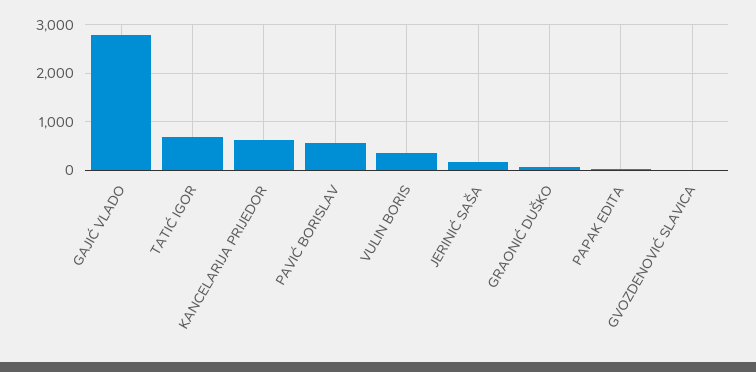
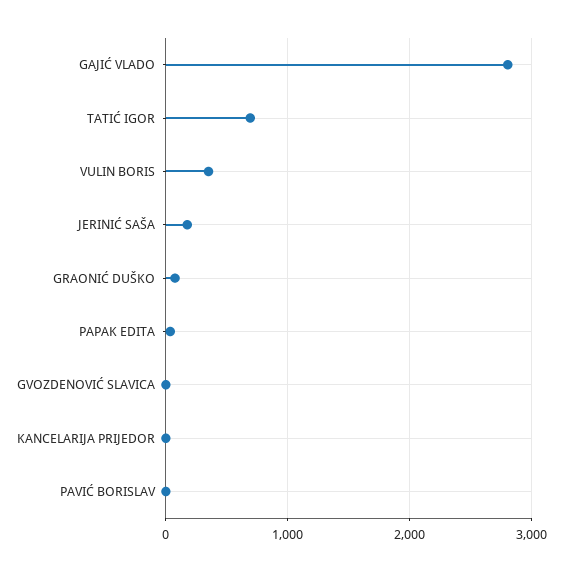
KANCELARIJA PRIJEDOR: 600 -> 0
PAVIĆ BORISLAV: 600 -> 0

